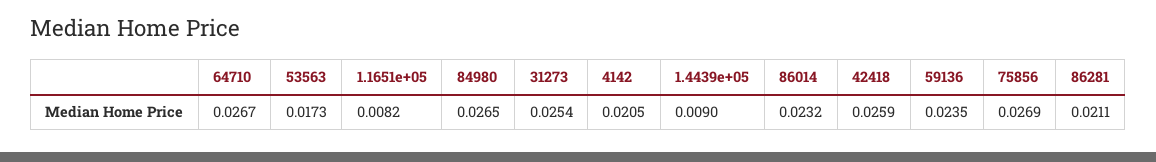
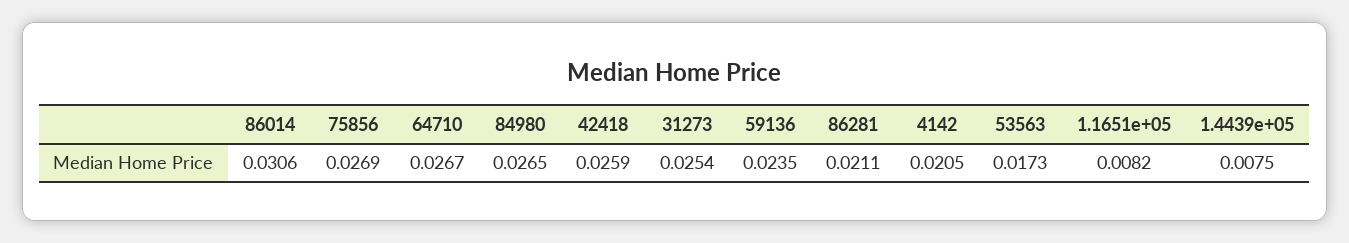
1.4439e+05: 0.009 -> 0.0075
86014: 0.0232 -> 0.0306

